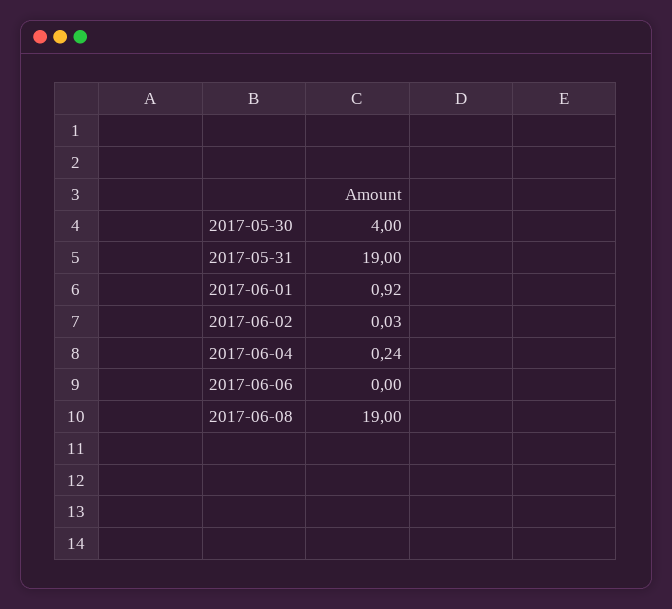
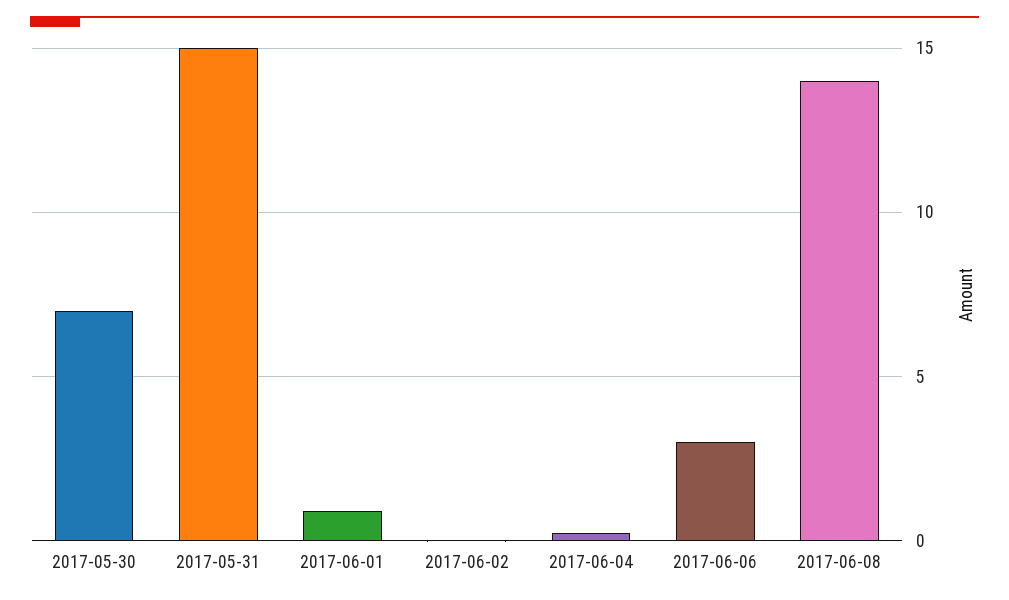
2017-05-30: 4 -> 7
2017-05-31: 19 -> 15
2017-06-06: 0 -> 3
2017-06-08: 19 -> 14

